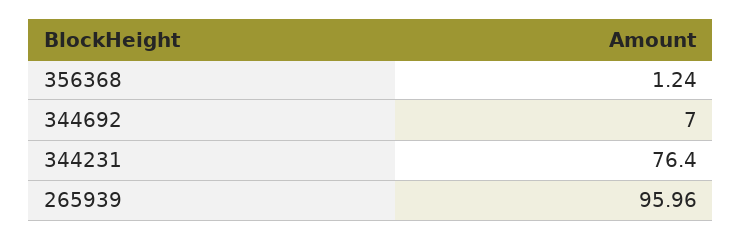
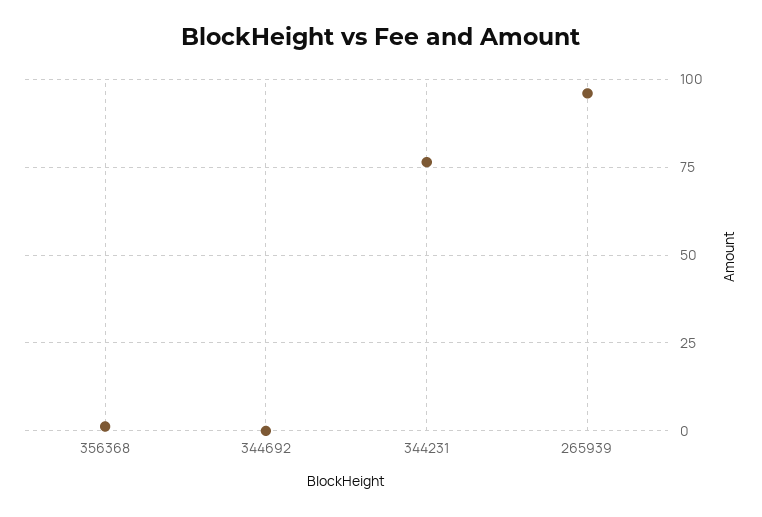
344692: 7 -> 0

